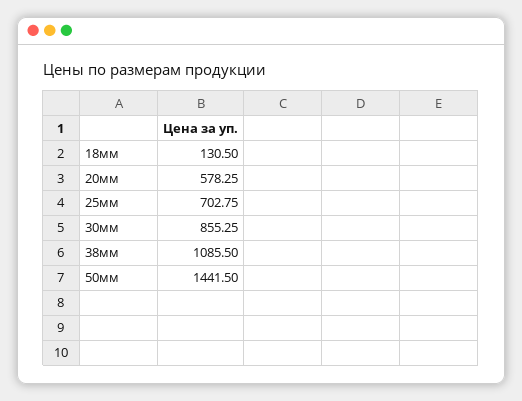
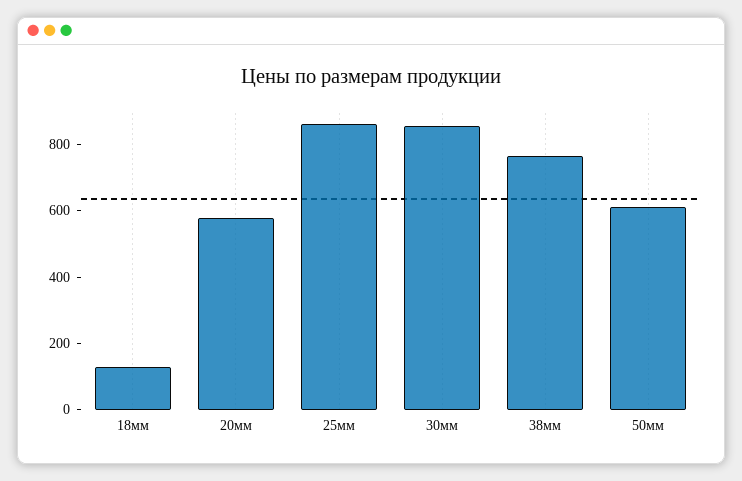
25мм: 702.75 -> 850
38мм: 1085.5 -> 750
50мм: 1441.5 -> 600

